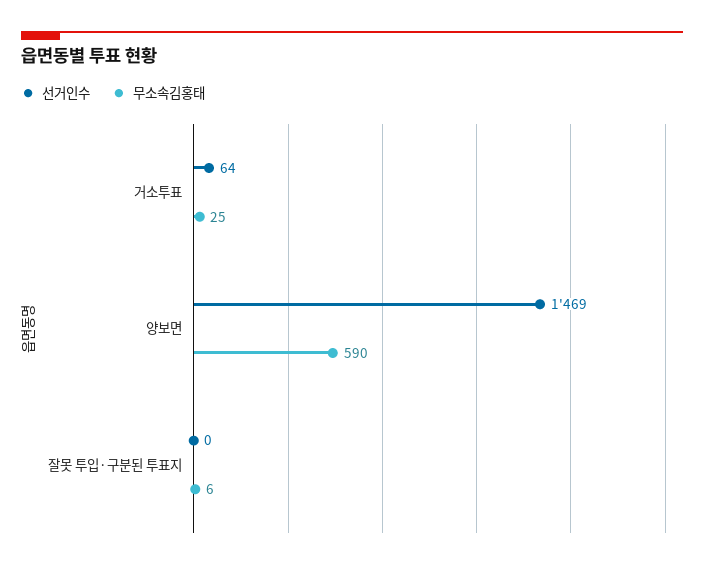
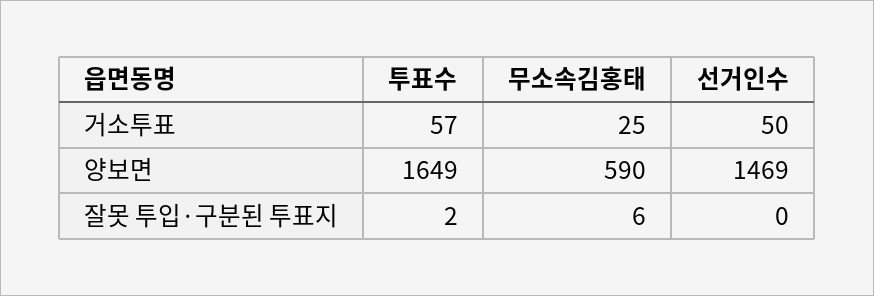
선거인수, 거소투표: 64 -> 50
투표수, 거소투표: none -> 57
투표수, 양보면: none -> 1649
투표수, 잘못 투입·구분된 투표지: none -> 2

